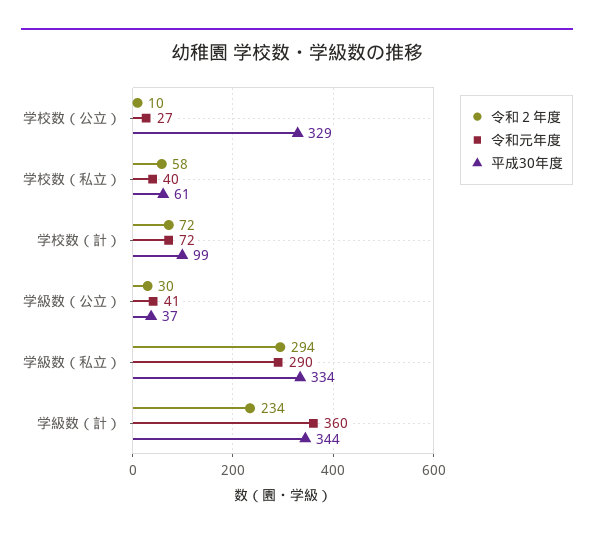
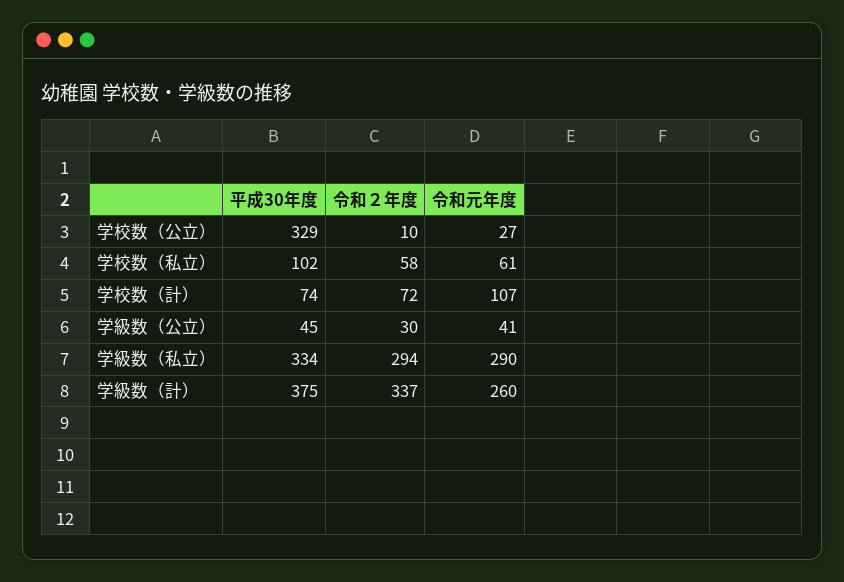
令和元年度, 学校数（私立）: 40 -> 61
平成30年度, 学校数（私立）: 61 -> 102
令和元年度, 学校数（計）: 72 -> 107
平成30年度, 学校数（計）: 99 -> 74
平成30年度, 学級数（公立）: 37 -> 45
令和２年度, 学級数（計）: 234 -> 337
令和元年度, 学級数（計）: 360 -> 260
平成30年度, 学級数（計）: 344 -> 375

